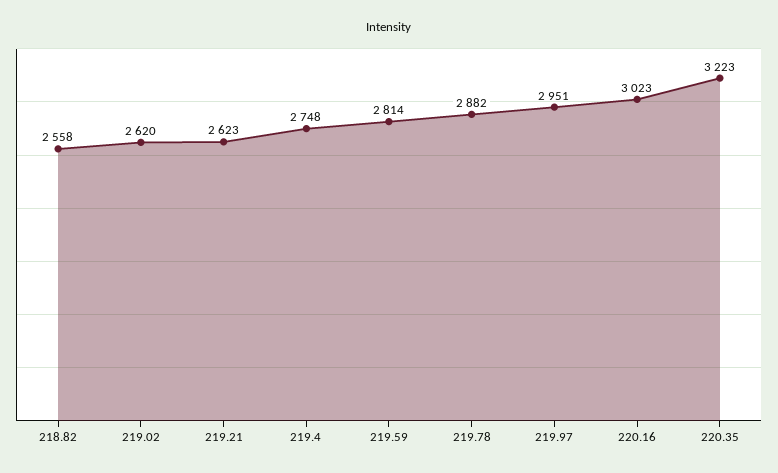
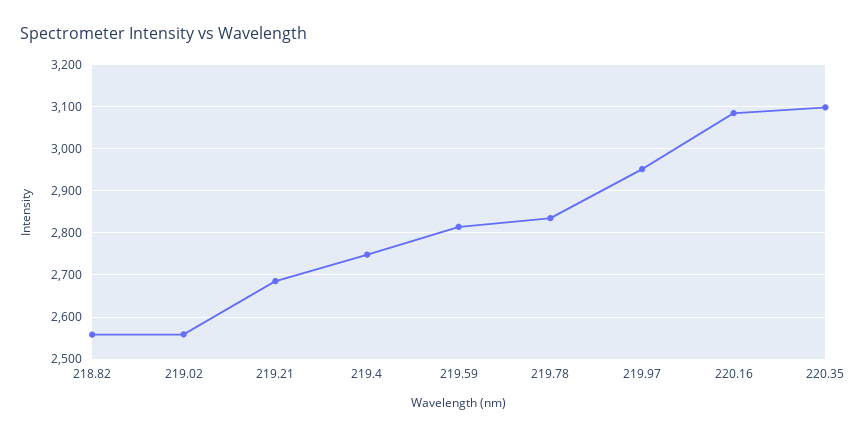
219.02: 2620 -> 2560
219.21: 2623 -> 2680
219.78: 2882 -> 2840
220.16: 3023 -> 3080
220.35: 3223 -> 3100

